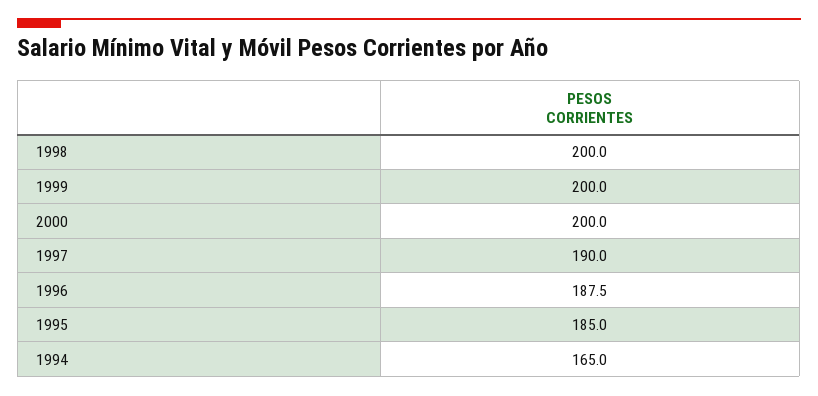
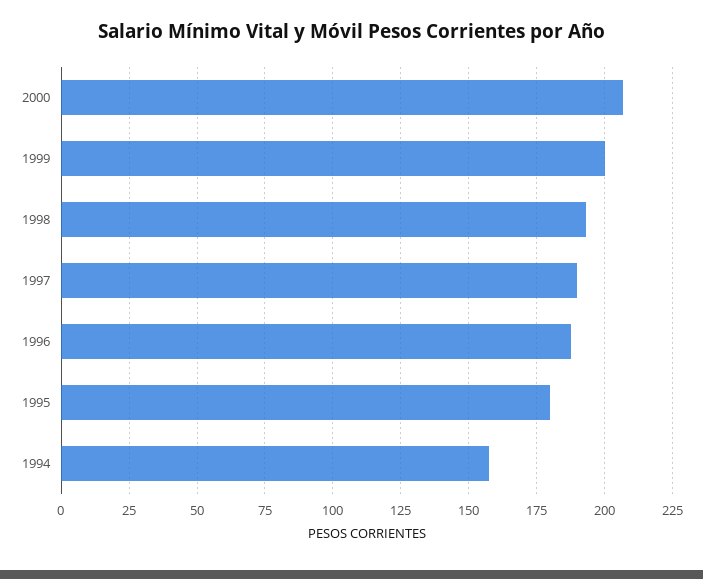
1998: 200 -> 192.5
2000: 200 -> 207.5
1995: 185 -> 180
1994: 165 -> 157.5

